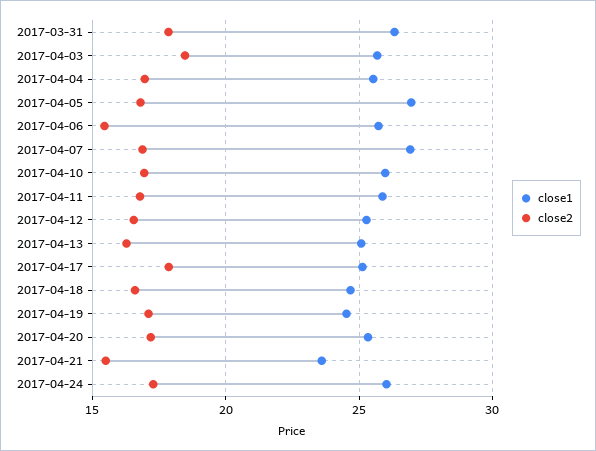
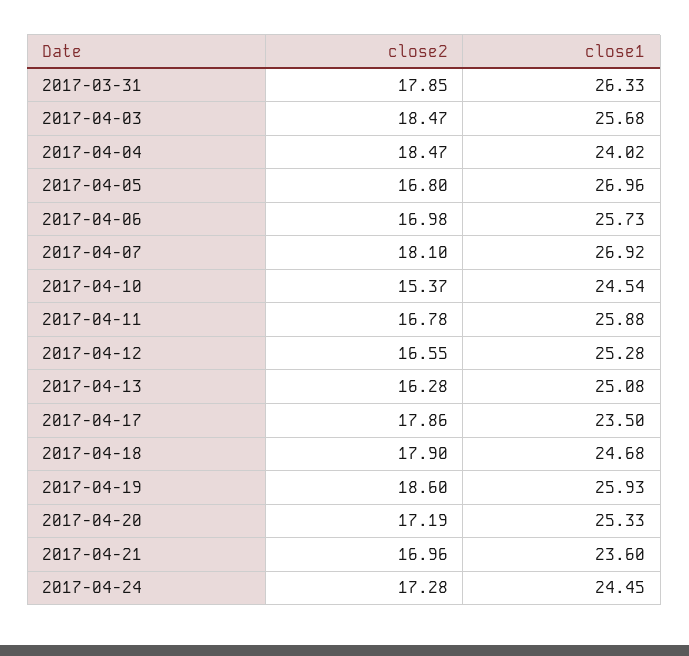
close1, 2017-04-04: 25.5 -> 24.02
close2, 2017-04-04: 17 -> 18.47
close2, 2017-04-06: 15.5 -> 16.98
close2, 2017-04-07: 17 -> 18.1
close1, 2017-04-10: 26 -> 24.54
close2, 2017-04-10: 17 -> 15.37
close1, 2017-04-17: 25 -> 23.5
close2, 2017-04-18: 16.5 -> 17.9
close1, 2017-04-19: 24.5 -> 25.93
close2, 2017-04-19: 17 -> 18.6
close2, 2017-04-21: 15.5 -> 16.96
close1, 2017-04-24: 26 -> 24.45

